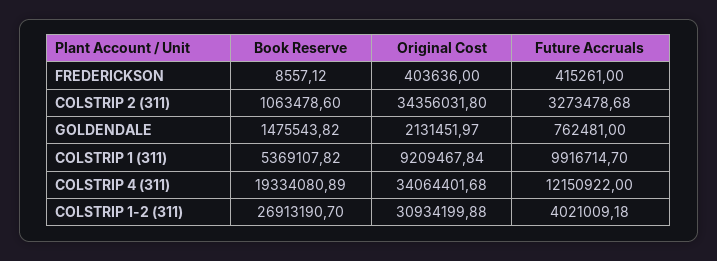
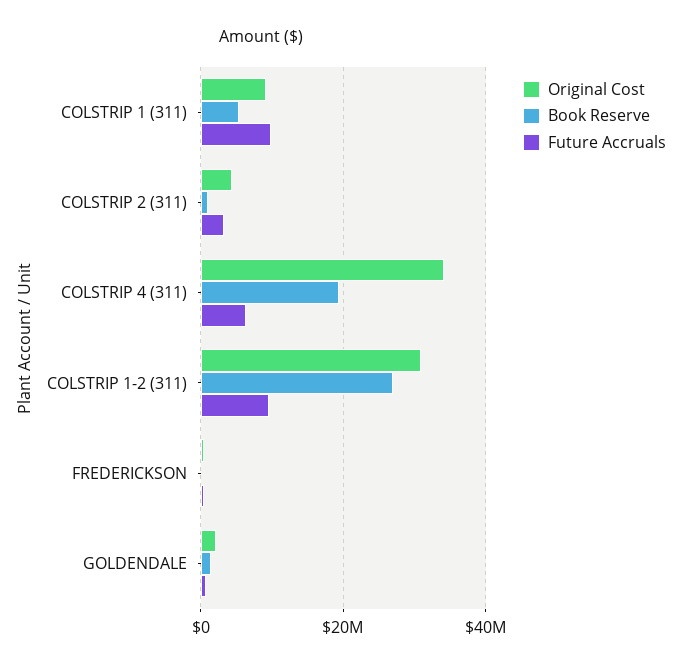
Original Cost, COLSTRIP 2 (311): 34356031.8 -> 4000000
Future Accruals, COLSTRIP 4 (311): 12150922 -> 6000000
Future Accruals, COLSTRIP 1-2 (311): 4021009.18 -> 10000000

